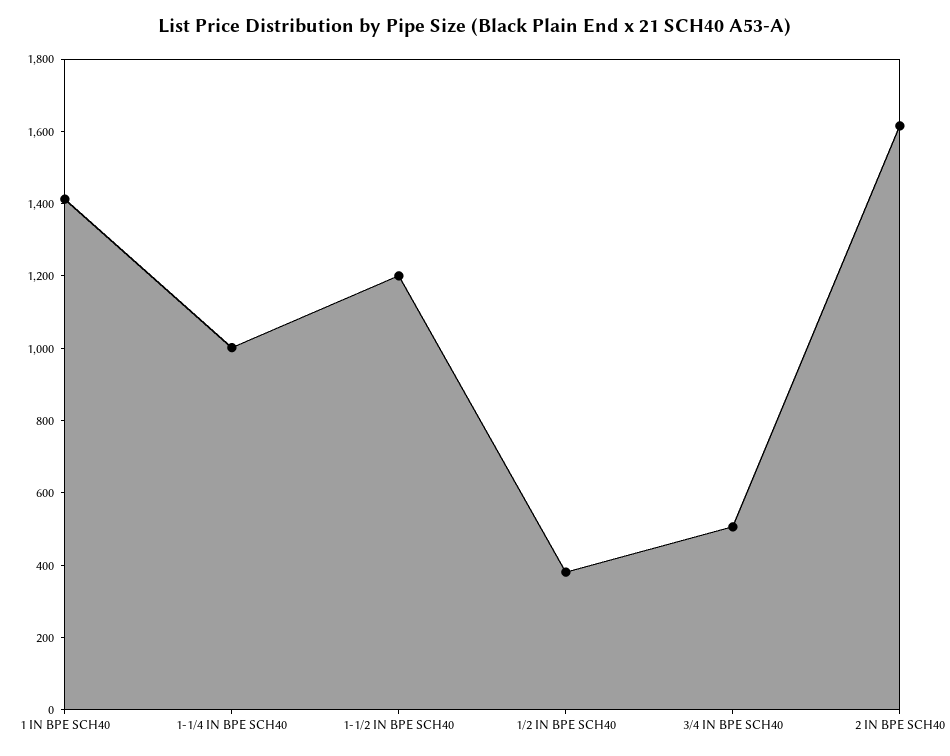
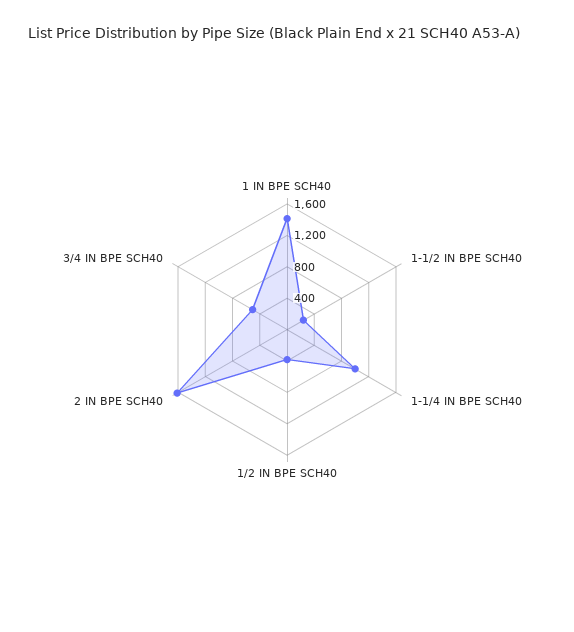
1-1/2 IN BPE SCH40: 1200 -> 200

